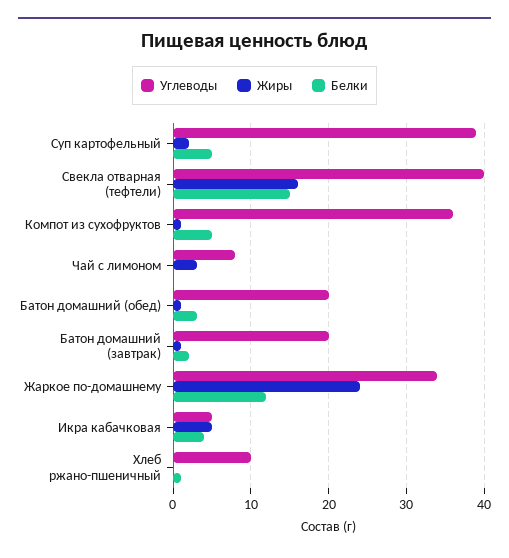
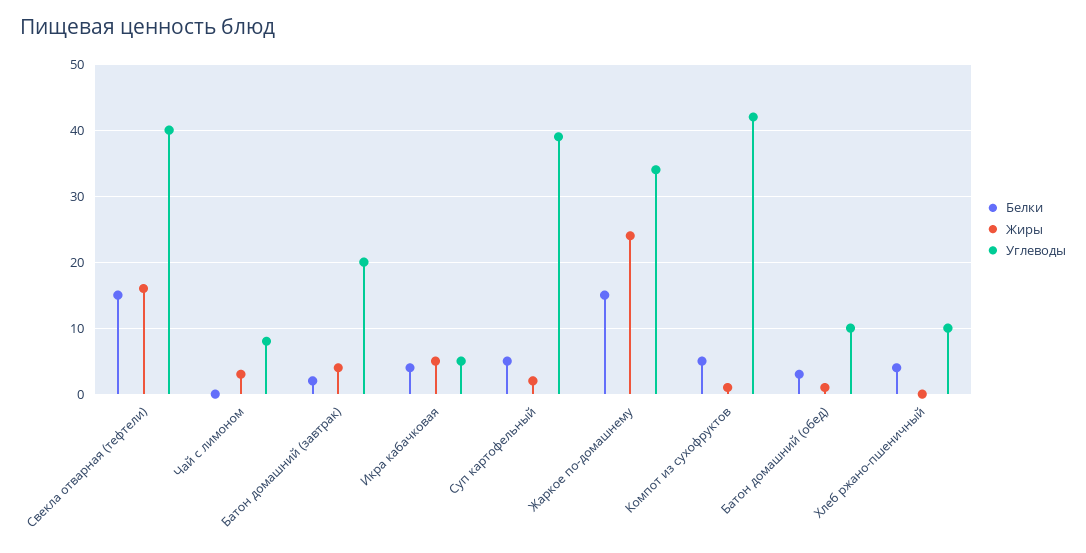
Углеводы, Компот из сухофруктов: 36 -> 42
Углеводы, Батон домашний (обед): 20 -> 10
Жиры, Батон домашний (завтрак): 1 -> 4
Белки, Жаркое по-домашнему: 12 -> 15
Белки, Хлеб ржано-пшеничный: 1 -> 4

